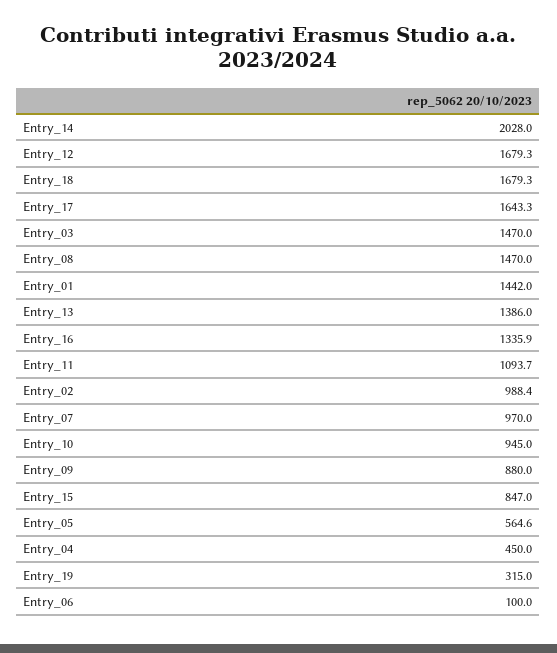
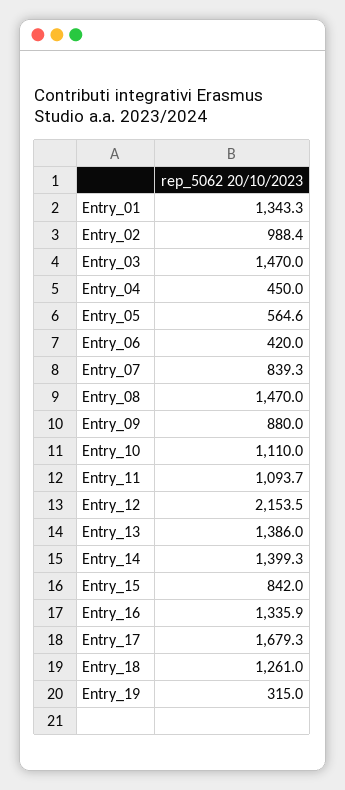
Entry_14: 2028 -> 1399.3
Entry_12: 1679.3 -> 2153.5
Entry_18: 1679.3 -> 1261
Entry_17: 1643.3 -> 1679.3
Entry_01: 1442 -> 1343.3
Entry_07: 970 -> 839.3
Entry_10: 945 -> 1110
Entry_15: 847 -> 842
Entry_06: 100 -> 420

